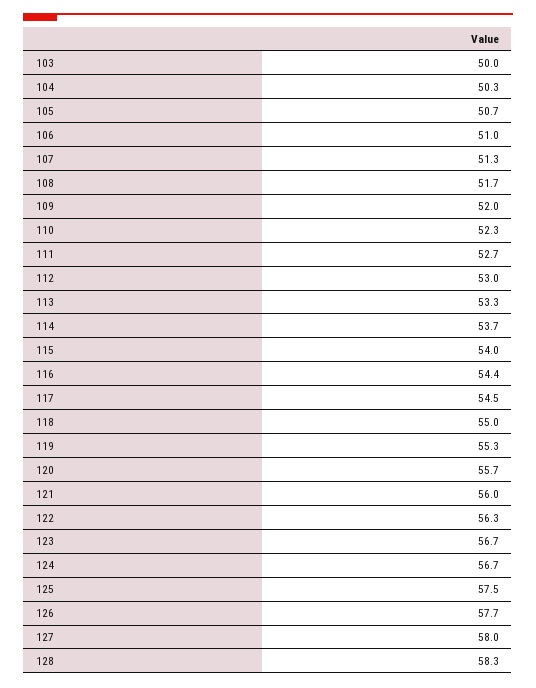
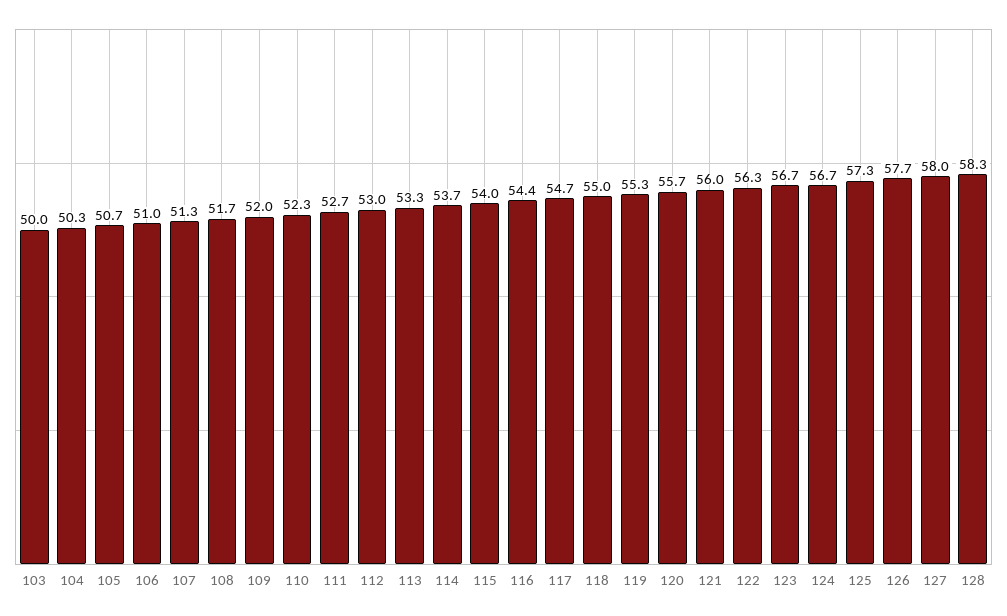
117: 54.5 -> 54.7
125: 57.5 -> 57.3

